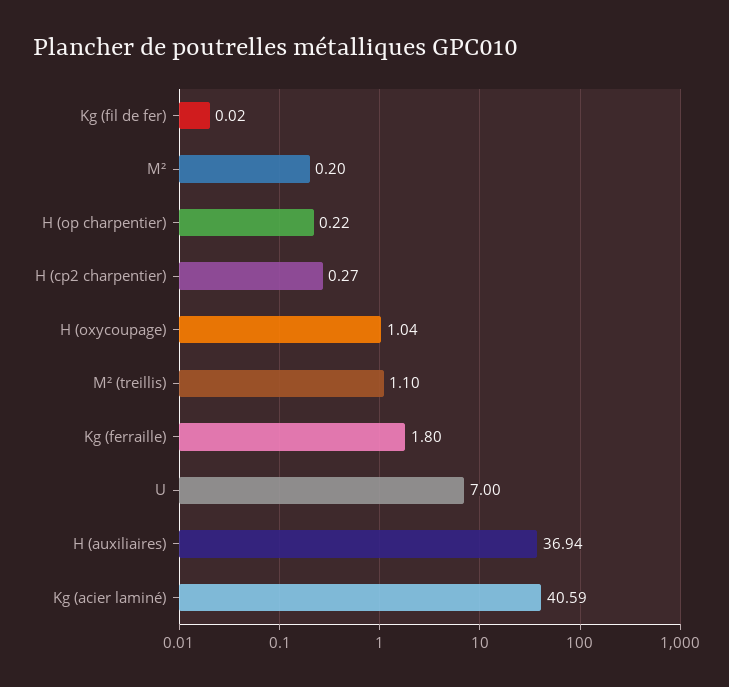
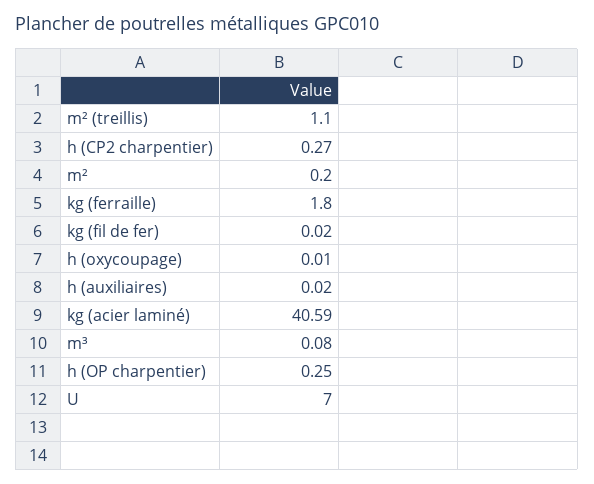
H (op charpentier): 0.22 -> 0.25
H (oxycoupage): 1.04 -> 0.01
H (auxiliaires): 36.94 -> 0.02
m³: none -> 0.08

